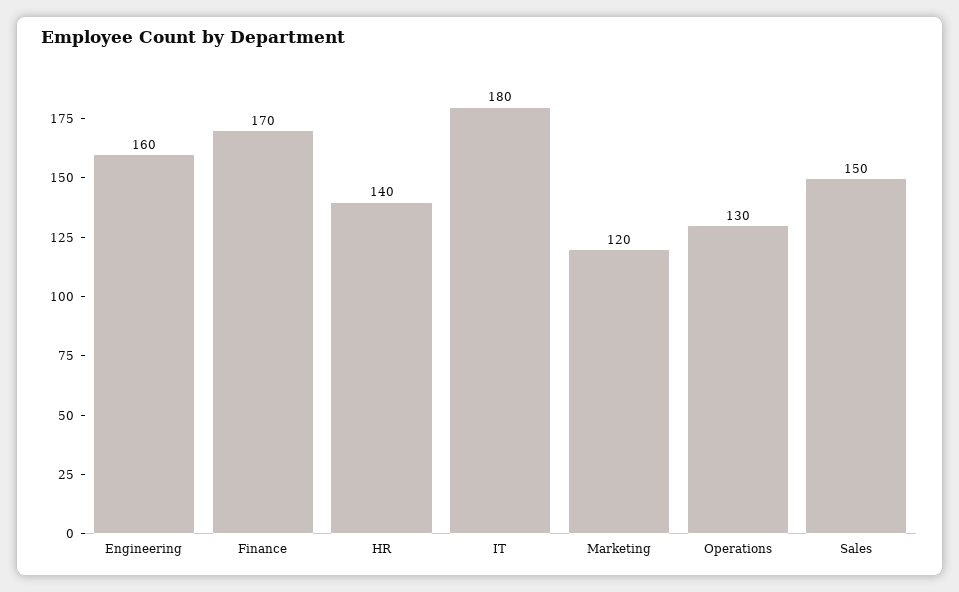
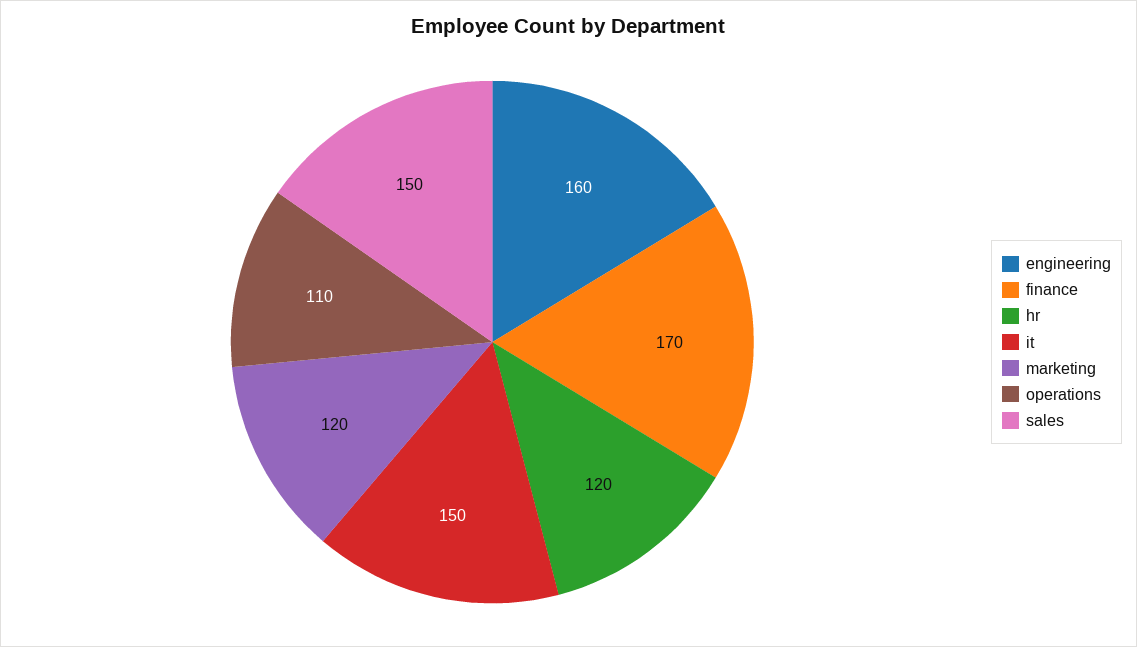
HR: 140 -> 120
IT: 180 -> 150
Operations: 130 -> 110

